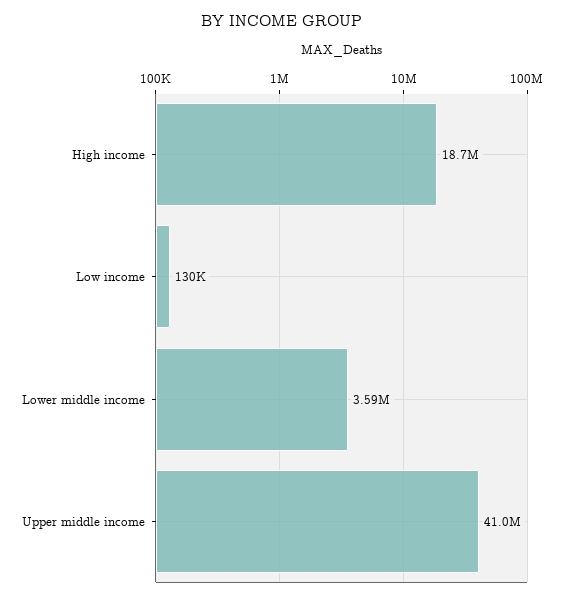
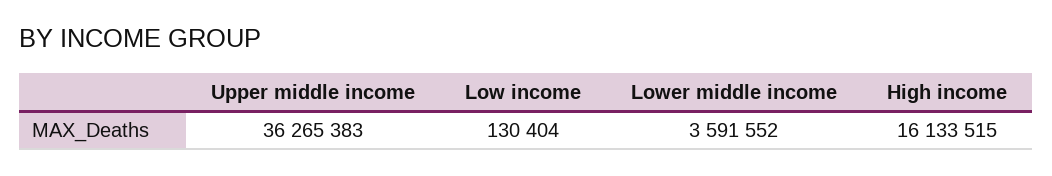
High income: 18700000 -> 16133515
Upper middle income: 41000000 -> 36265383

